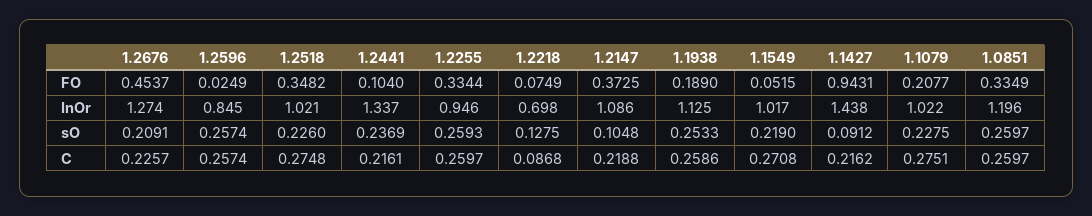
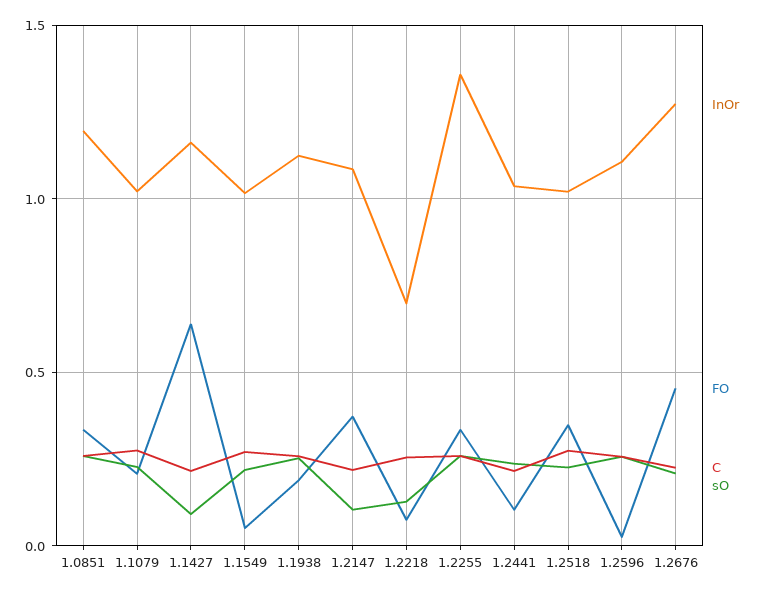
FO, 1.1427: 0.9431 -> 0.65
InOr, 1.2596: 0.845 -> 1.1
InOr, 1.2441: 1.337 -> 1.05
InOr, 1.2255: 0.946 -> 1.35
InOr, 1.1427: 1.438 -> 1.15
C, 1.2218: 0.0868 -> 0.25

